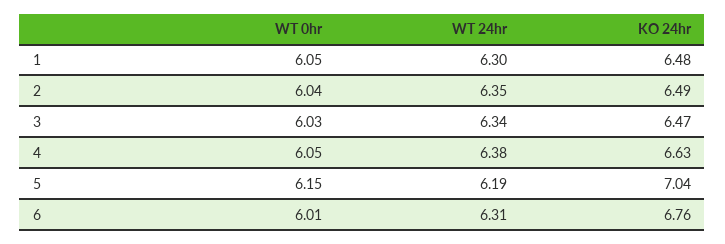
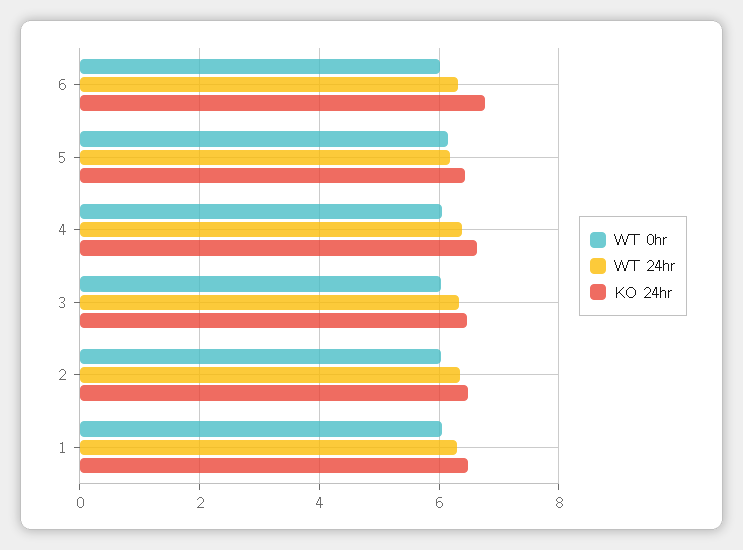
KO 24hr, 5: 7.04 -> 6.4

